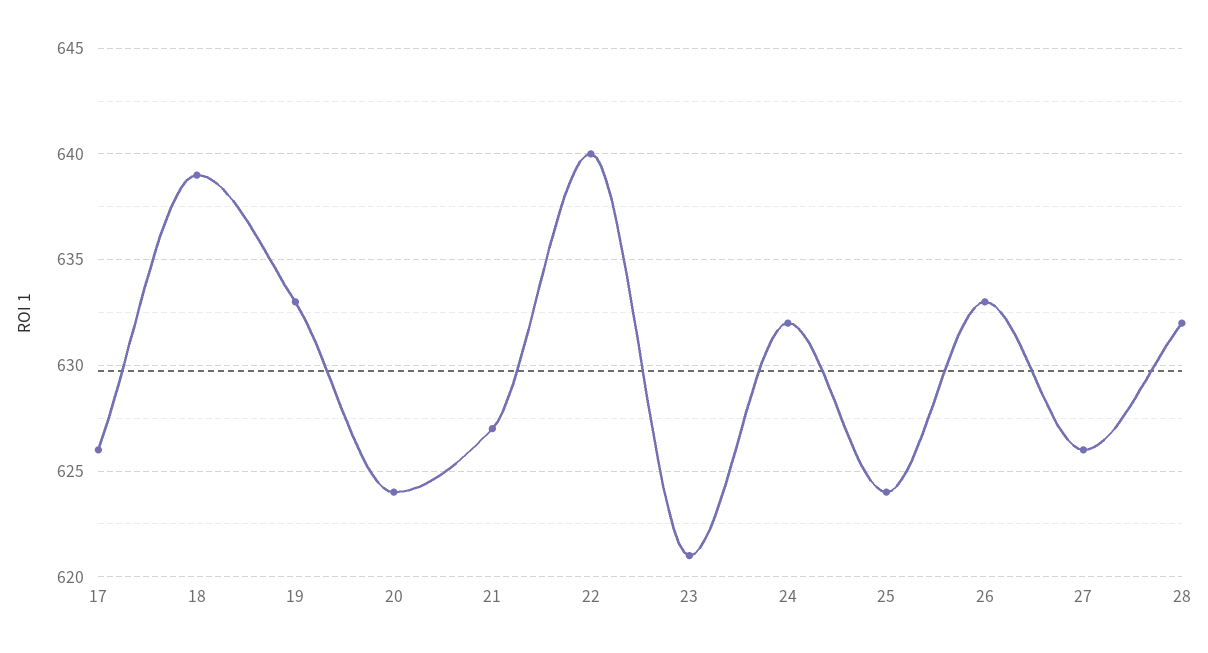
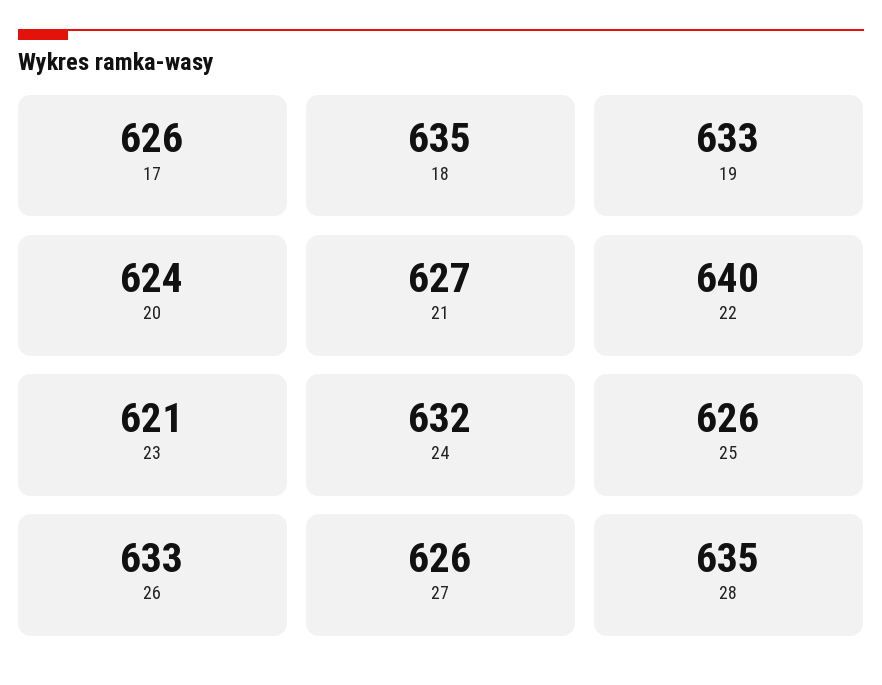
18: 639 -> 635
25: 624 -> 626
28: 632 -> 635

